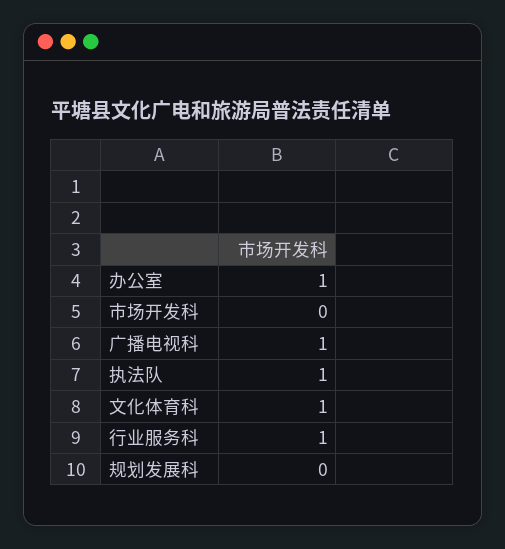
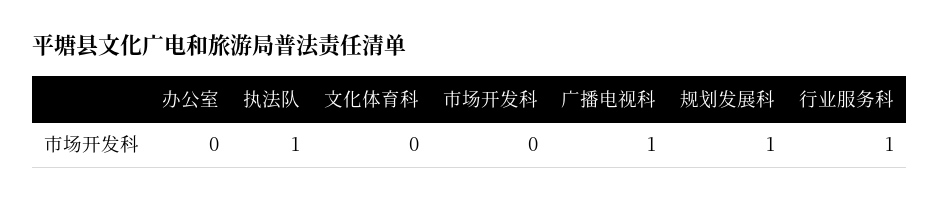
办公室: 1 -> 0
文化体育科: 1 -> 0
规划发展科: 0 -> 1

